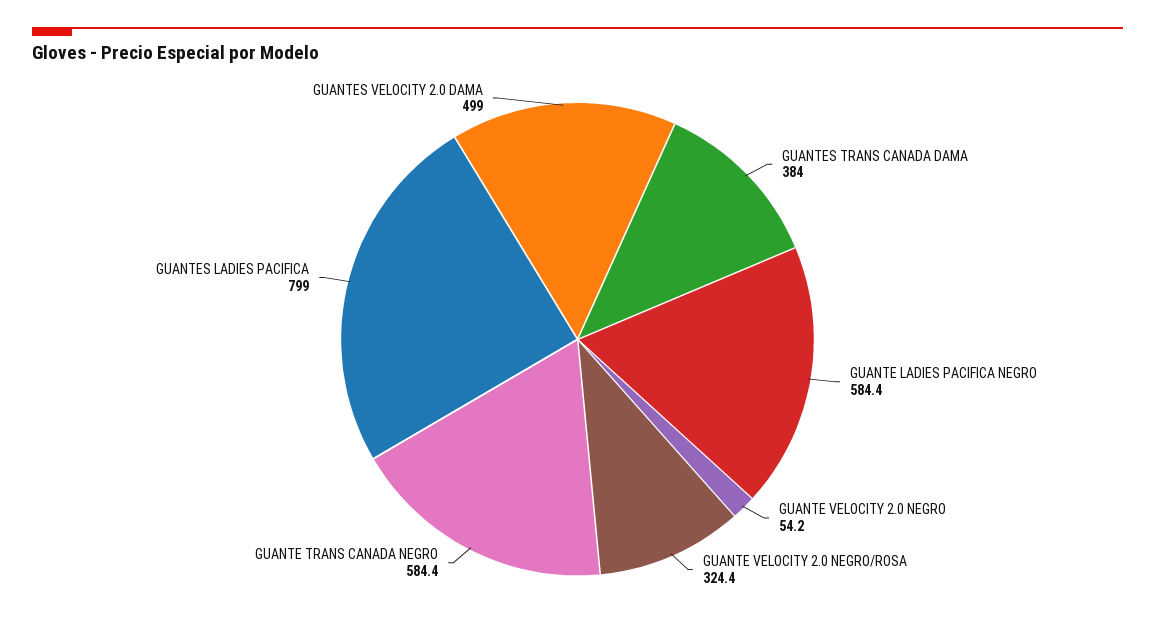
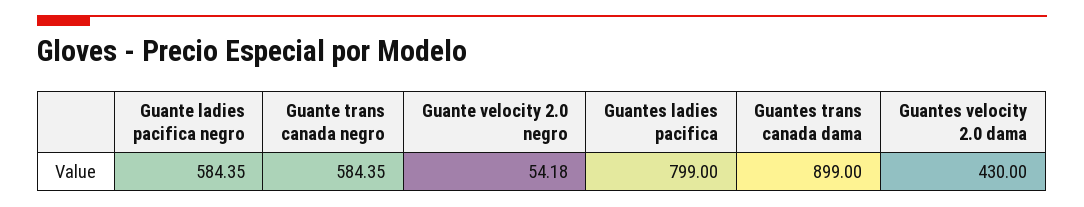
GUANTES TRANS CANADA DAMA: 384 -> 899
GUANTE VELOCITY 2.0 NEGRO/ROSA: 324.4 -> none
GUANTES VELOCITY 2.0 DAMA: 499 -> 430

